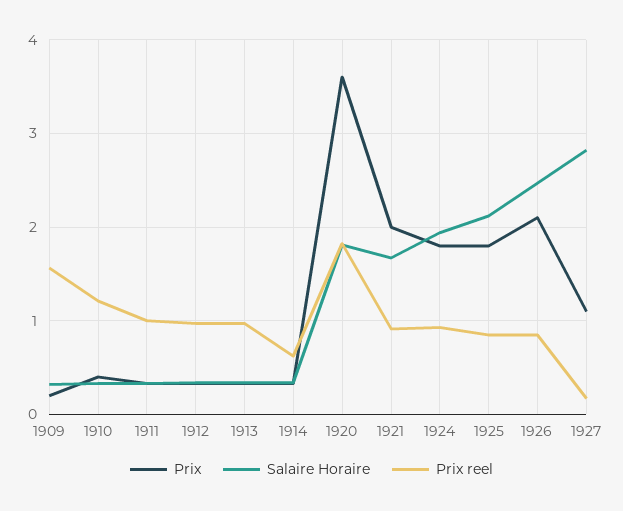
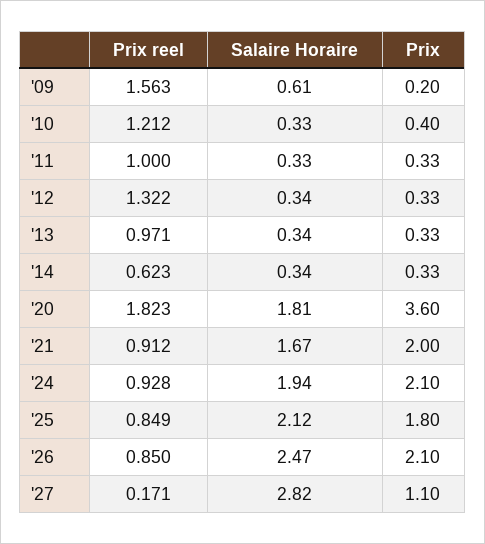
Salaire Horaire, 1909: 0.3 -> 0.61
Prix reel, 1912: 1 -> 1.322
Prix, 1924: 1.8 -> 2.1

